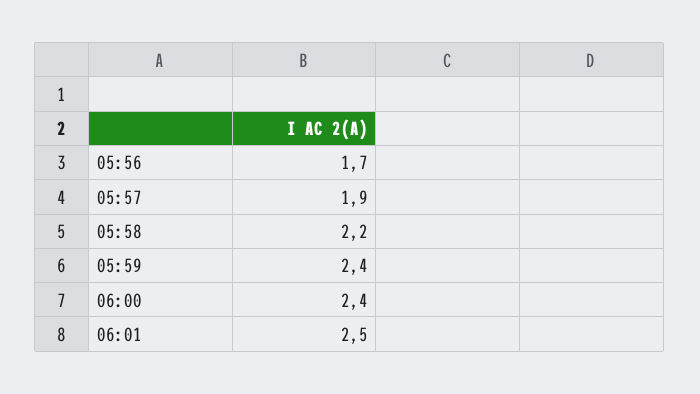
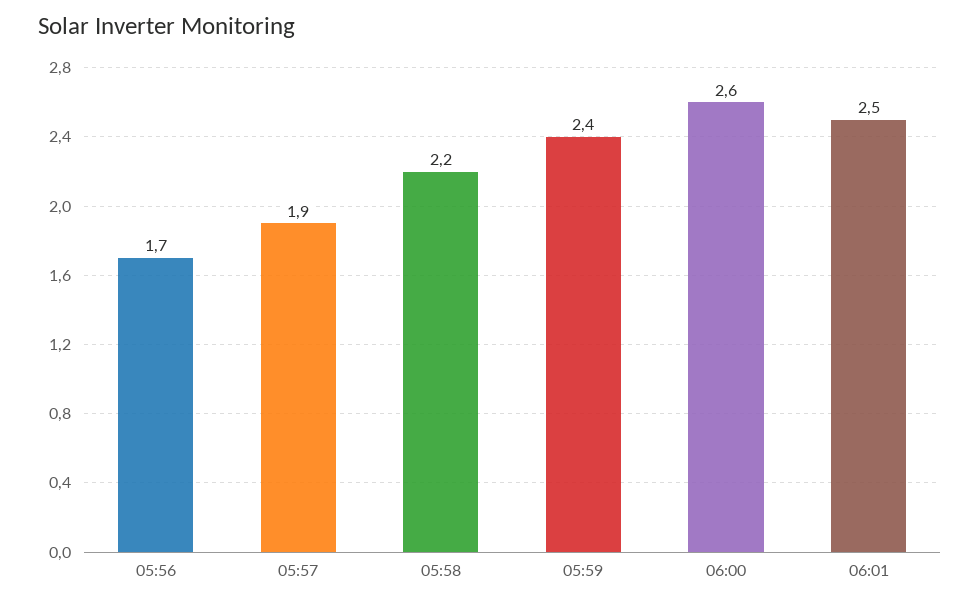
06:00: 2.4 -> 2.6

